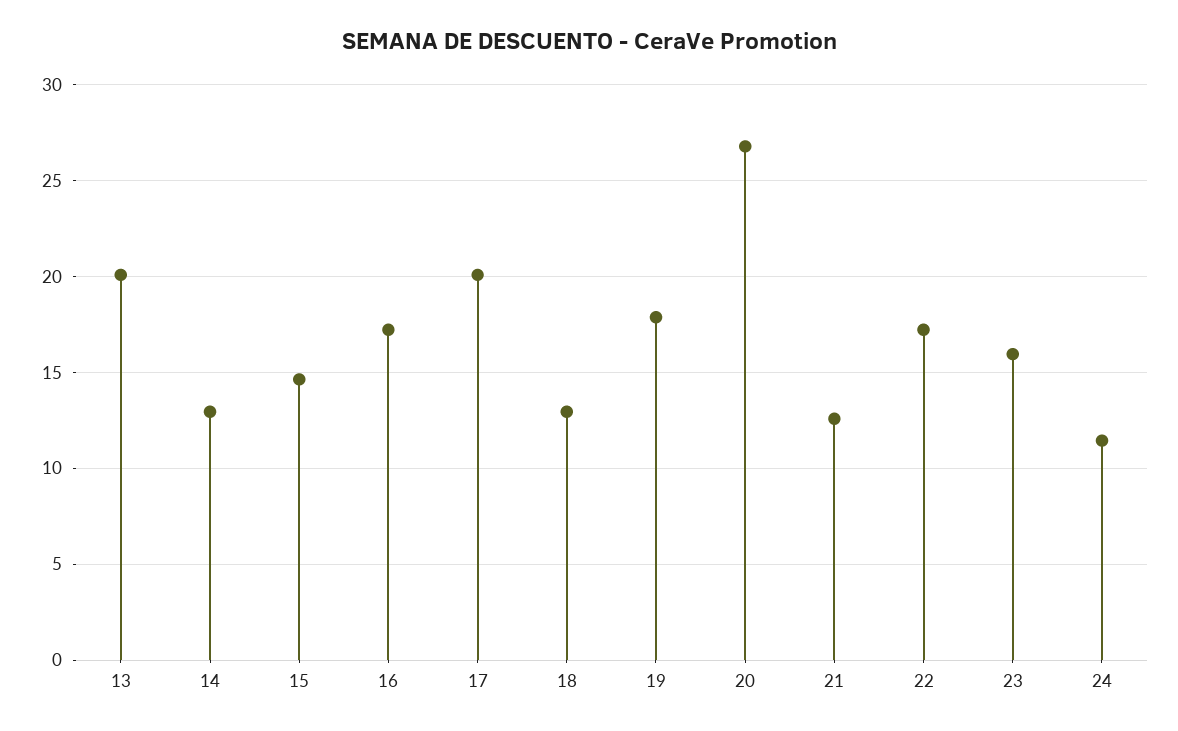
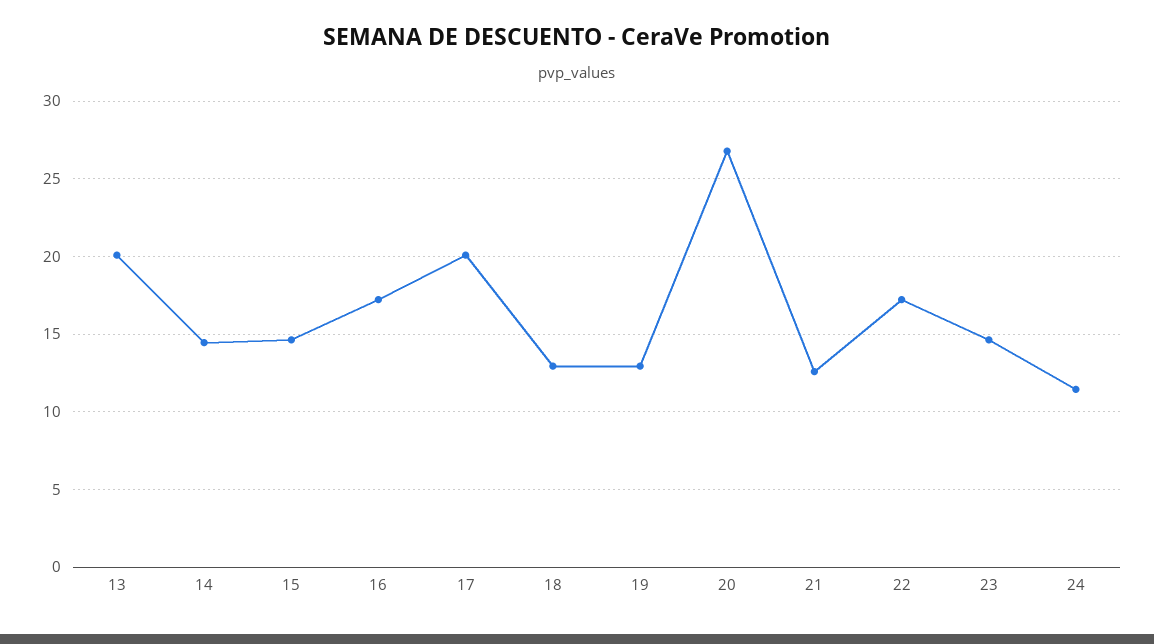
14: 13 -> 14.5
19: 18 -> 13
23: 16 -> 14.5

